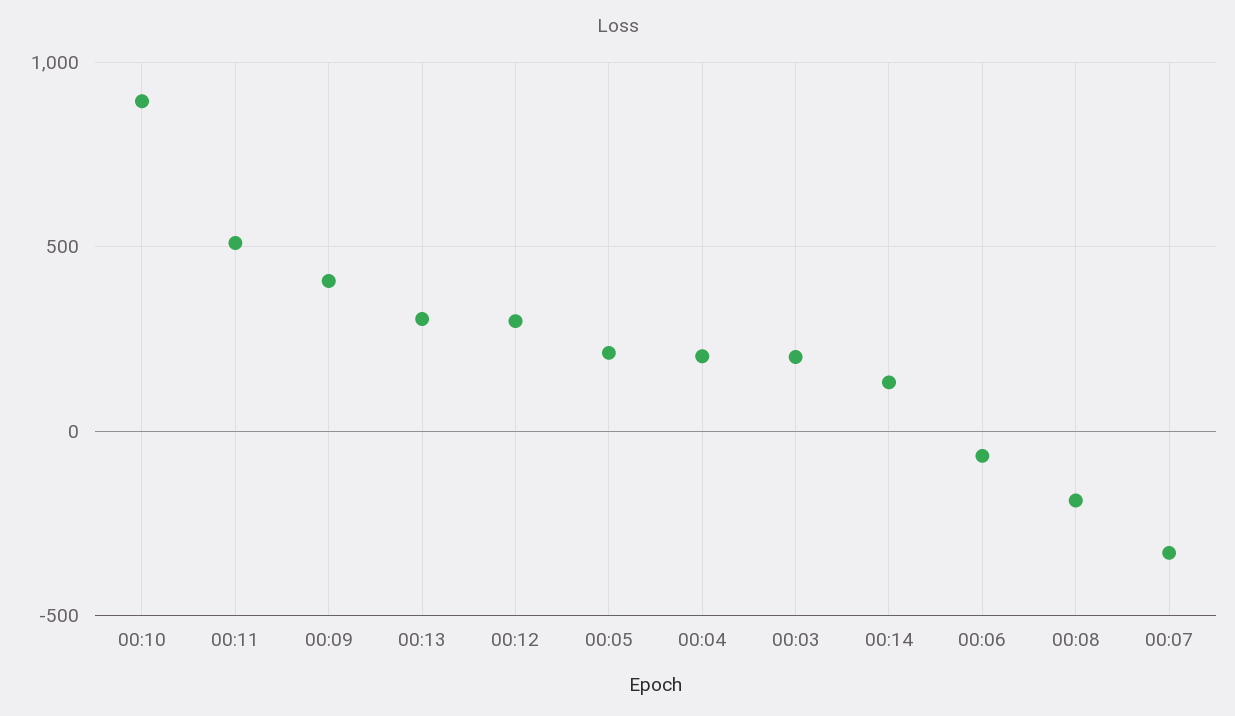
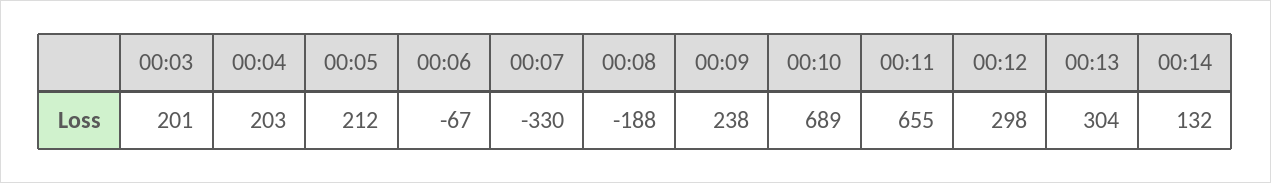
00:10: 900 -> 689
00:11: 500 -> 655
00:09: 400 -> 238

